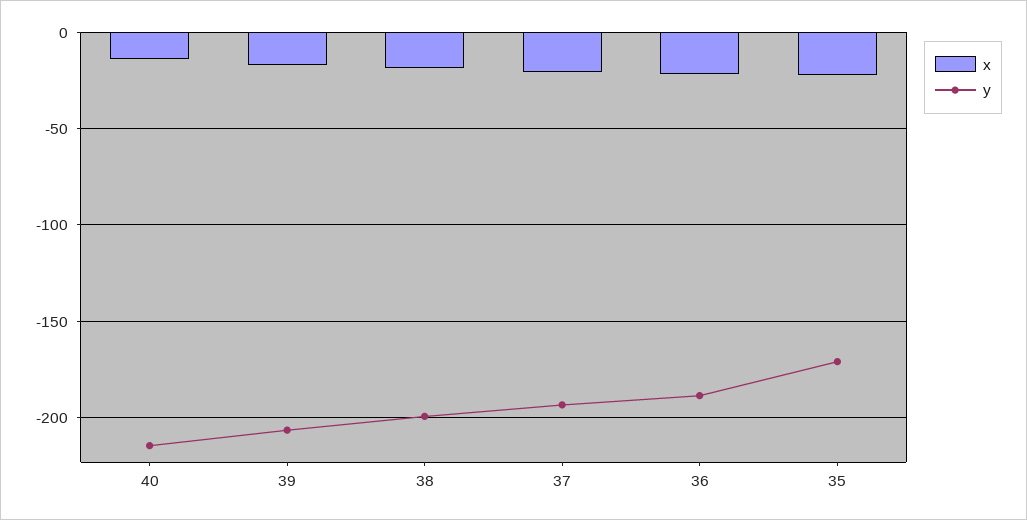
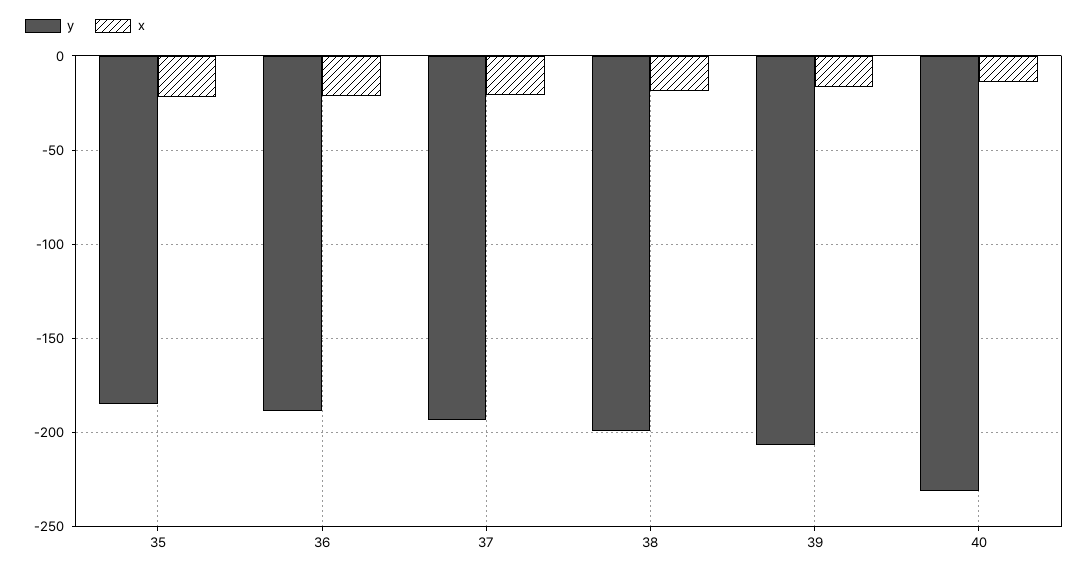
y, 40: -215 -> -230
y, 35: -170 -> -185

